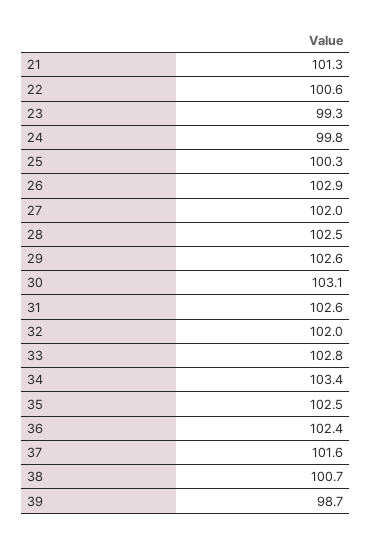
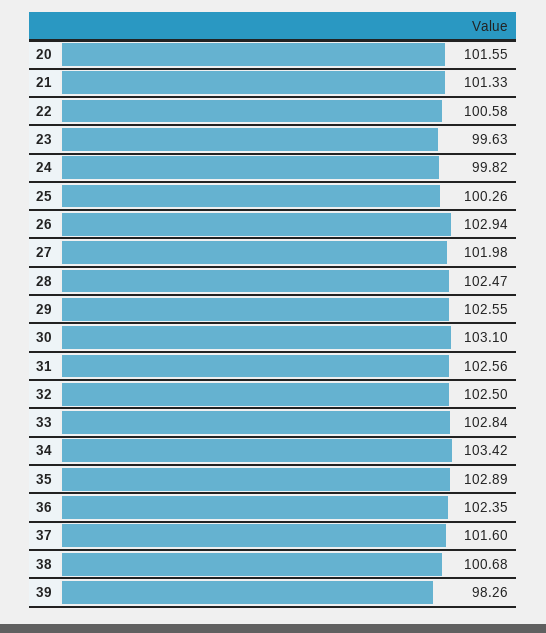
23: 99.3 -> 99.63
32: 102 -> 102.5
35: 102.5 -> 102.89
39: 98.7 -> 98.26
20: none -> 101.55

